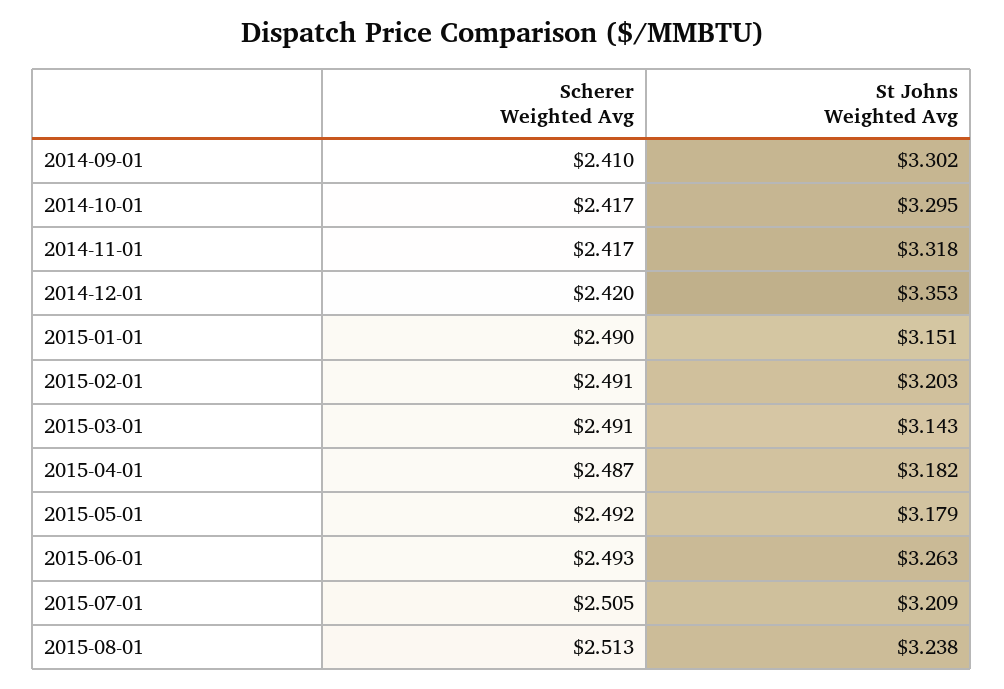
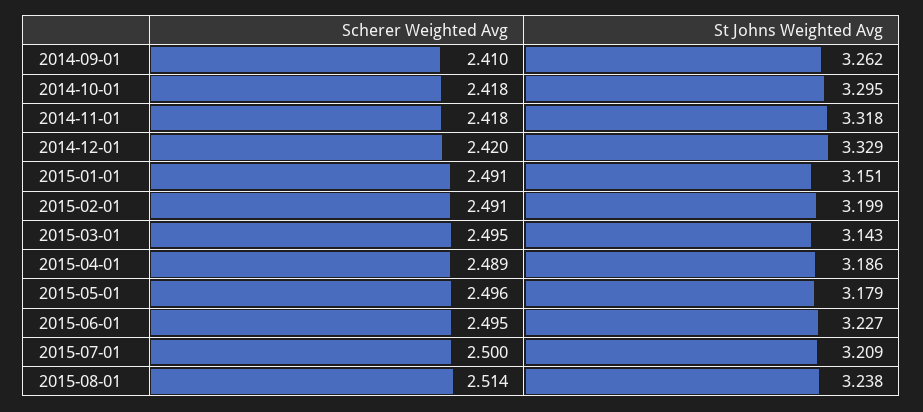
St Johns Weighted Avg, 2014-09-01: 3.302 -> 3.262
Scherer Weighted Avg, 2014-10-01: 2.417 -> 2.418
Scherer Weighted Avg, 2014-11-01: 2.417 -> 2.418
St Johns Weighted Avg, 2014-12-01: 3.353 -> 3.329
Scherer Weighted Avg, 2015-01-01: 2.49 -> 2.491
St Johns Weighted Avg, 2015-02-01: 3.203 -> 3.199
Scherer Weighted Avg, 2015-03-01: 2.491 -> 2.495
Scherer Weighted Avg, 2015-04-01: 2.487 -> 2.489
St Johns Weighted Avg, 2015-04-01: 3.182 -> 3.186
Scherer Weighted Avg, 2015-05-01: 2.492 -> 2.496
Scherer Weighted Avg, 2015-06-01: 2.493 -> 2.495
St Johns Weighted Avg, 2015-06-01: 3.263 -> 3.227
Scherer Weighted Avg, 2015-07-01: 2.505 -> 2.5
Scherer Weighted Avg, 2015-08-01: 2.513 -> 2.514

